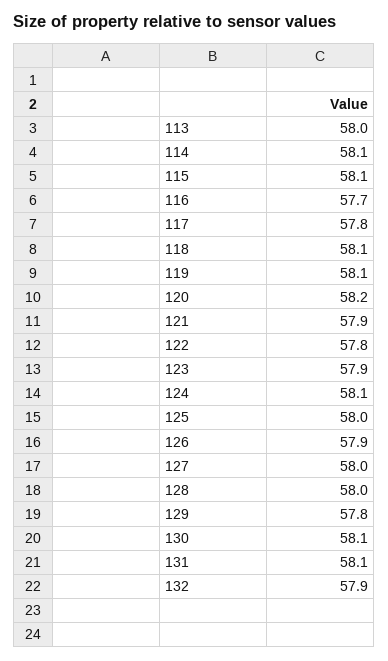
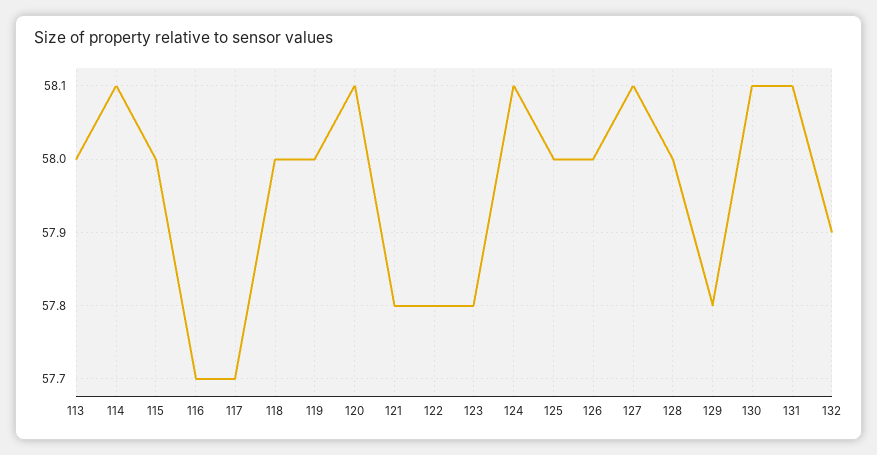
115: 58.1 -> 58
117: 57.8 -> 57.7
118: 58.1 -> 58
119: 58.1 -> 58
120: 58.2 -> 58.1
121: 57.9 -> 57.8
123: 57.9 -> 57.8
126: 57.9 -> 58
127: 58 -> 58.1

